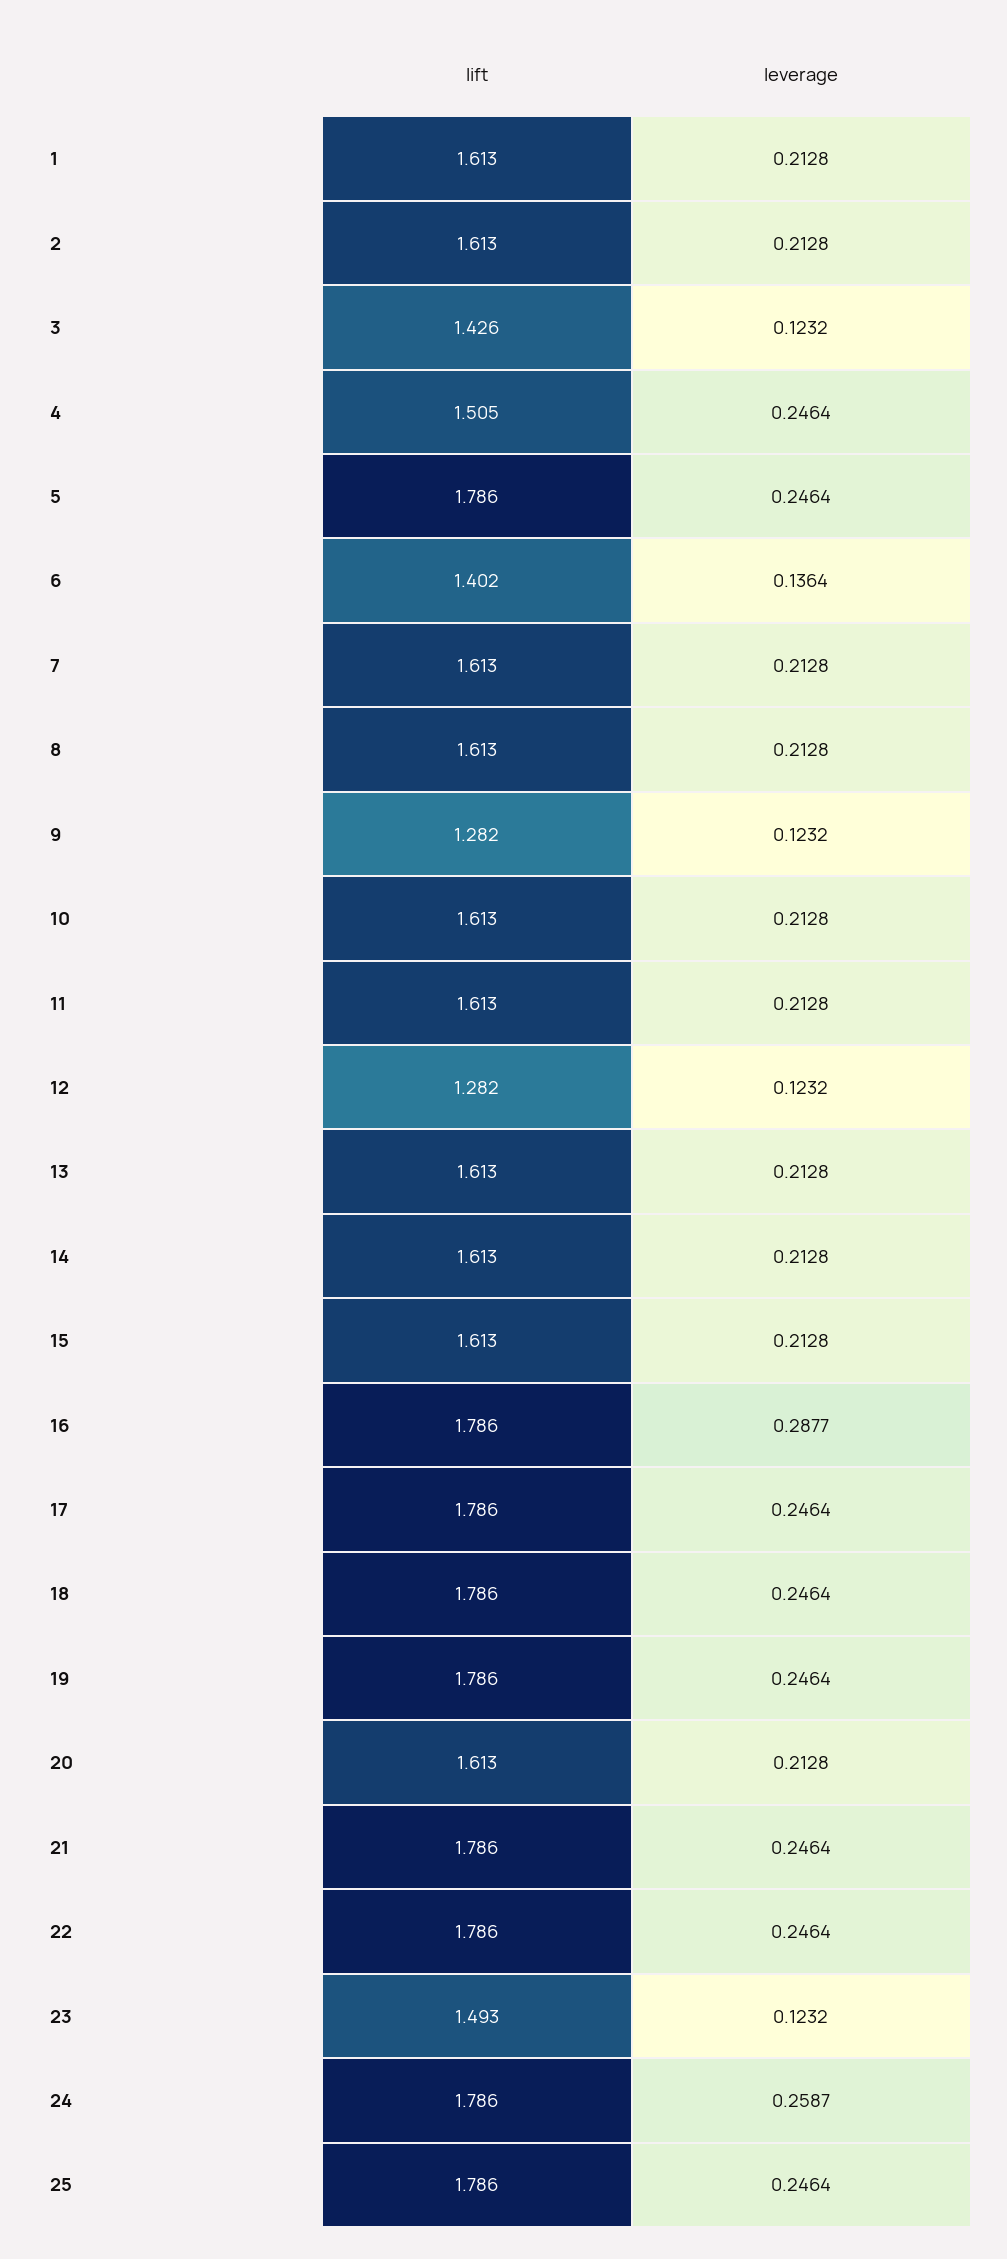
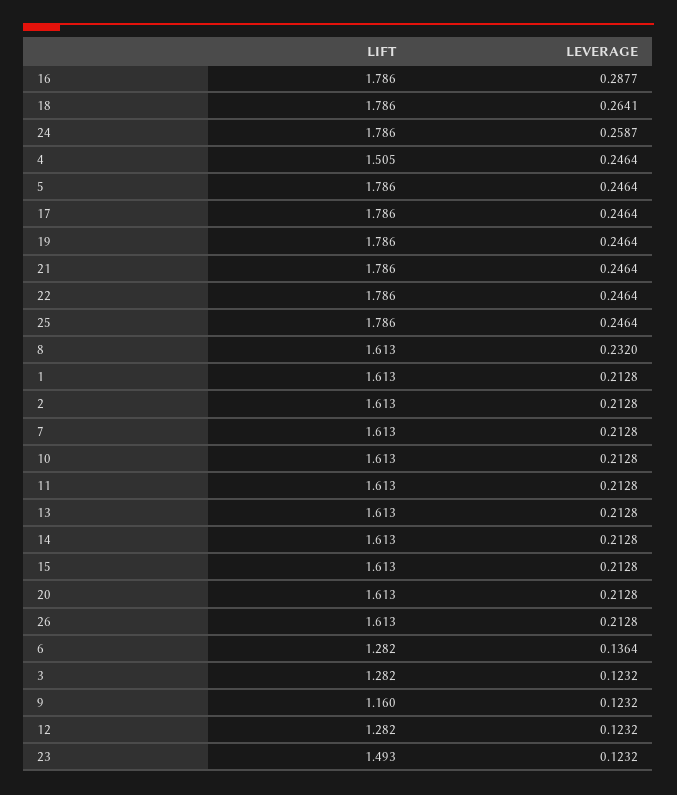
lift, 3: 1.426 -> 1.282
lift, 6: 1.402 -> 1.282
leverage, 8: 0.2128 -> 0.232
lift, 9: 1.282 -> 1.16
leverage, 18: 0.2464 -> 0.2641
lift, 26: none -> 1.613
leverage, 26: none -> 0.2128

